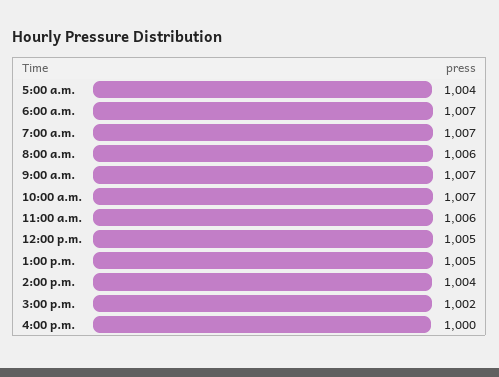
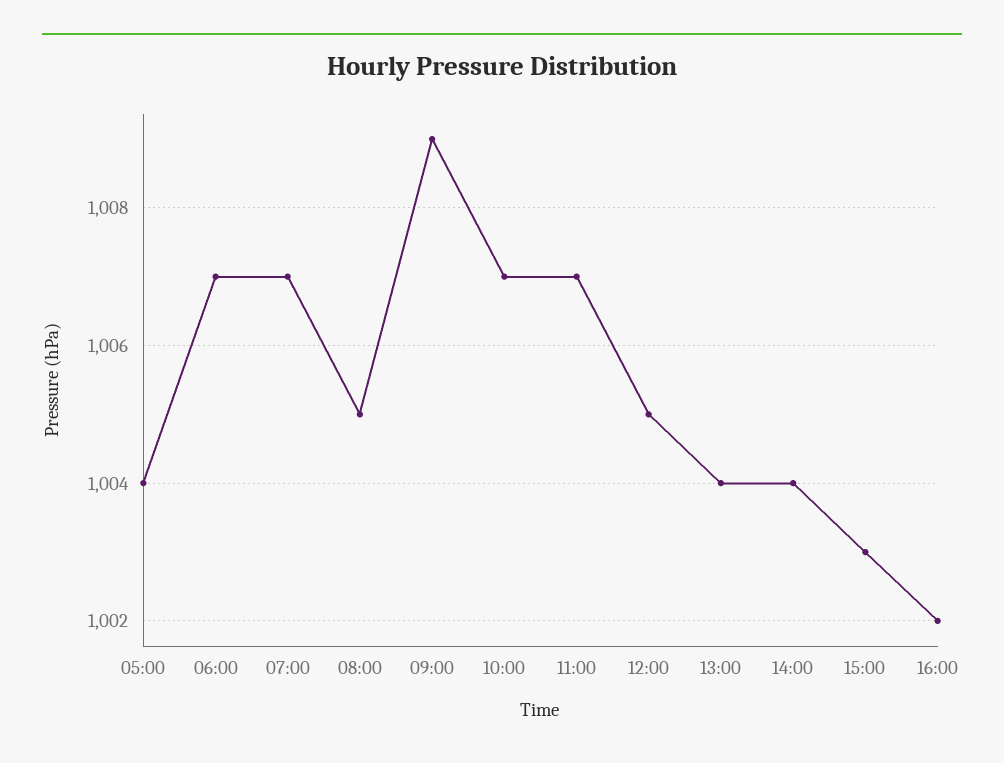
8:00 a.m.: 1006 -> 1005
9:00 a.m.: 1007 -> 1009
11:00 a.m.: 1006 -> 1007
1:00 p.m.: 1005 -> 1004
3:00 p.m.: 1002 -> 1003
4:00 p.m.: 1000 -> 1002

